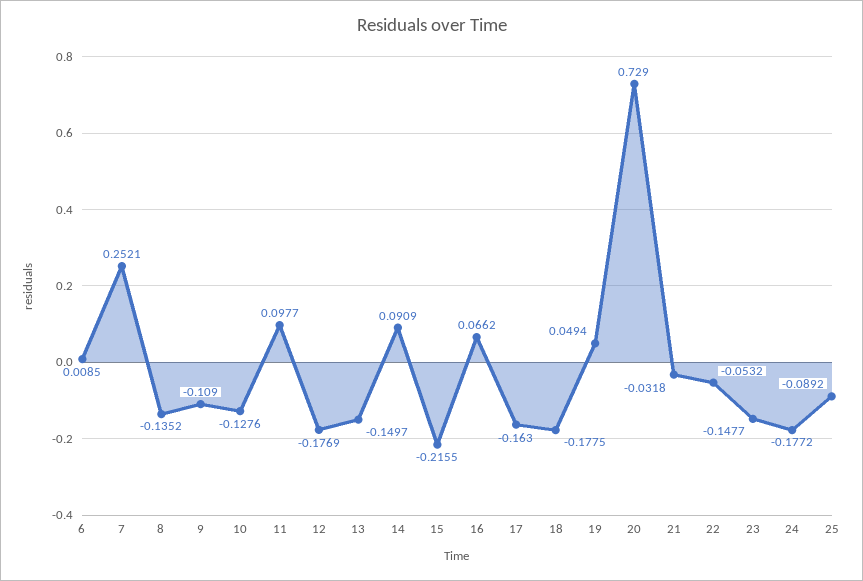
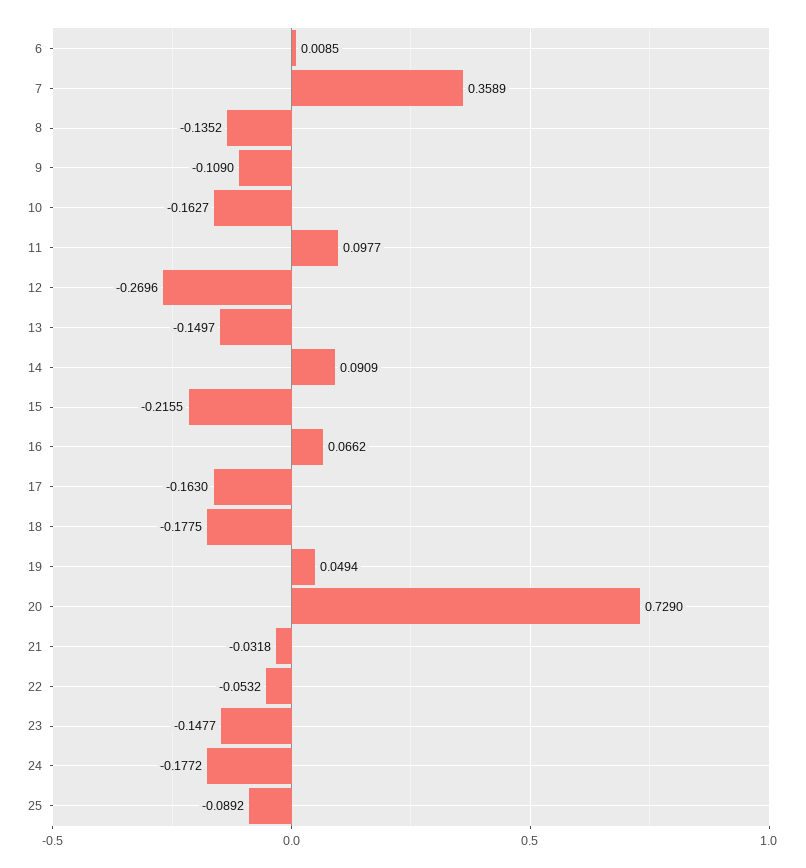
7: 0.2521 -> 0.3589
10: -0.1276 -> -0.1627
12: -0.1769 -> -0.2696

